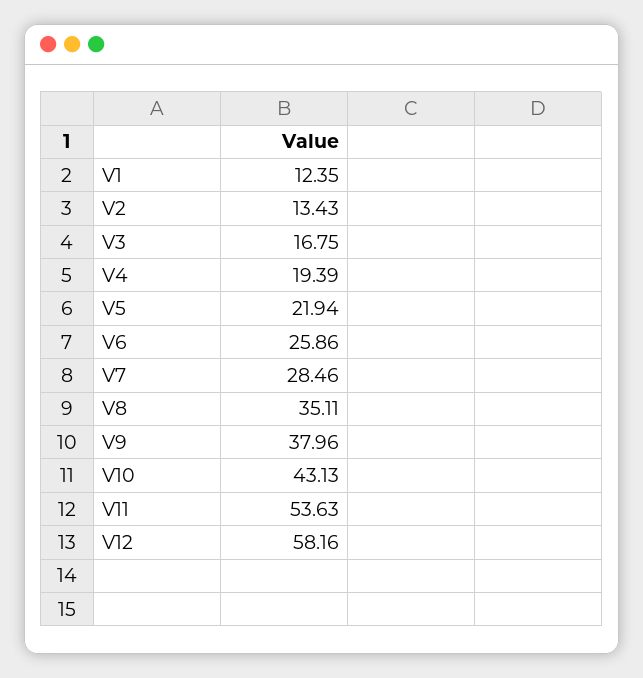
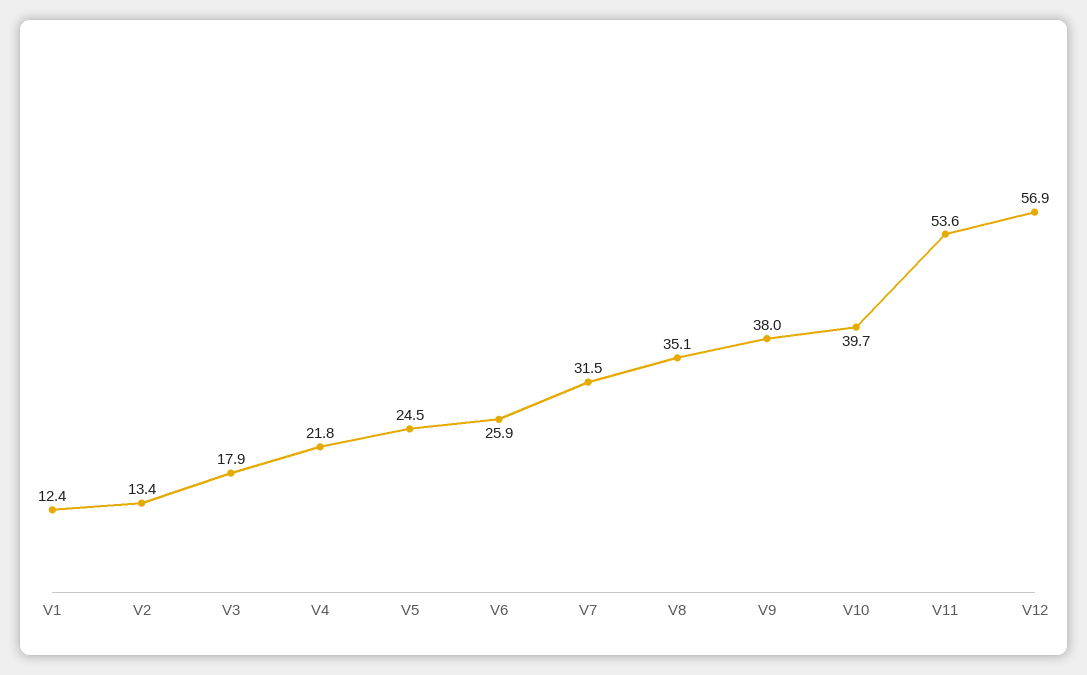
V3: 16.75 -> 17.9
V4: 19.39 -> 21.8
V5: 21.94 -> 24.5
V7: 28.46 -> 31.5
V10: 43.13 -> 39.7
V12: 58.16 -> 56.9

